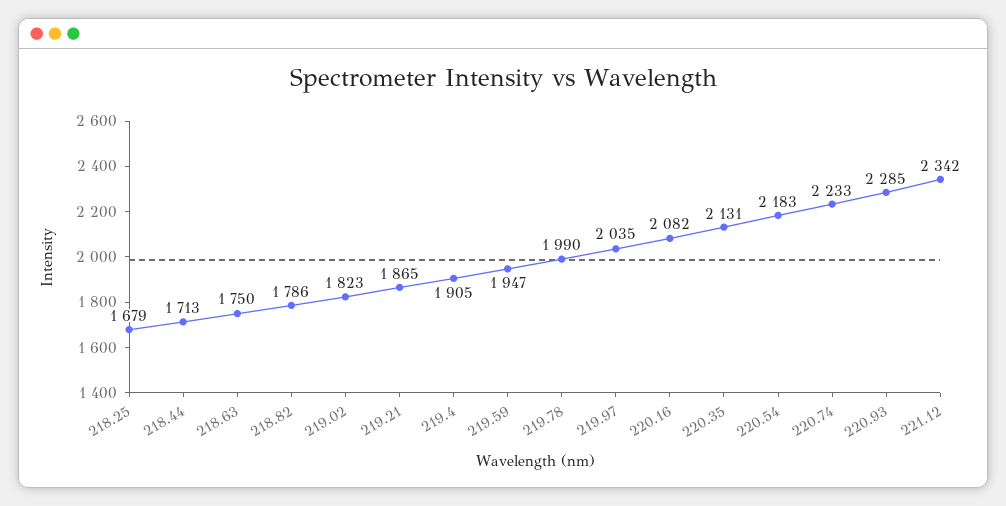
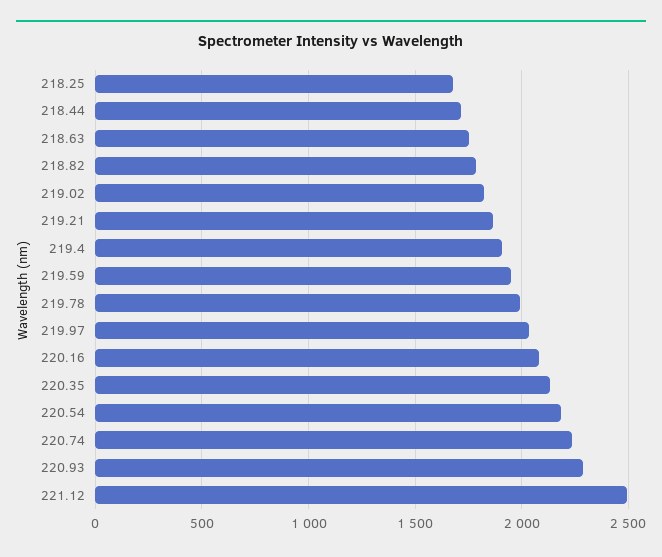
221.12: 2342 -> 2500

